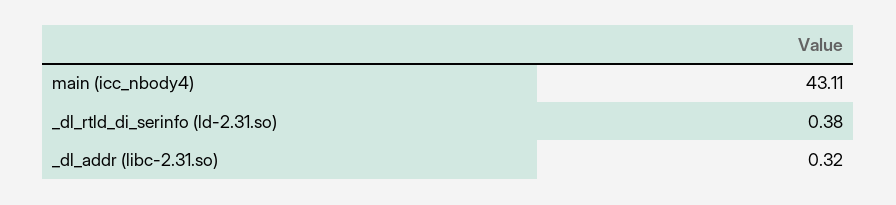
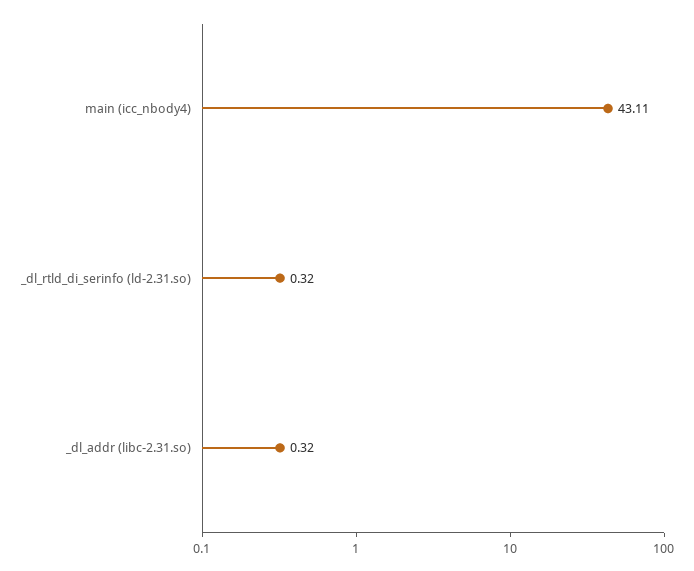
_dl_rtld_di_serinfo (ld-2.31.so): 0.38 -> 0.32

